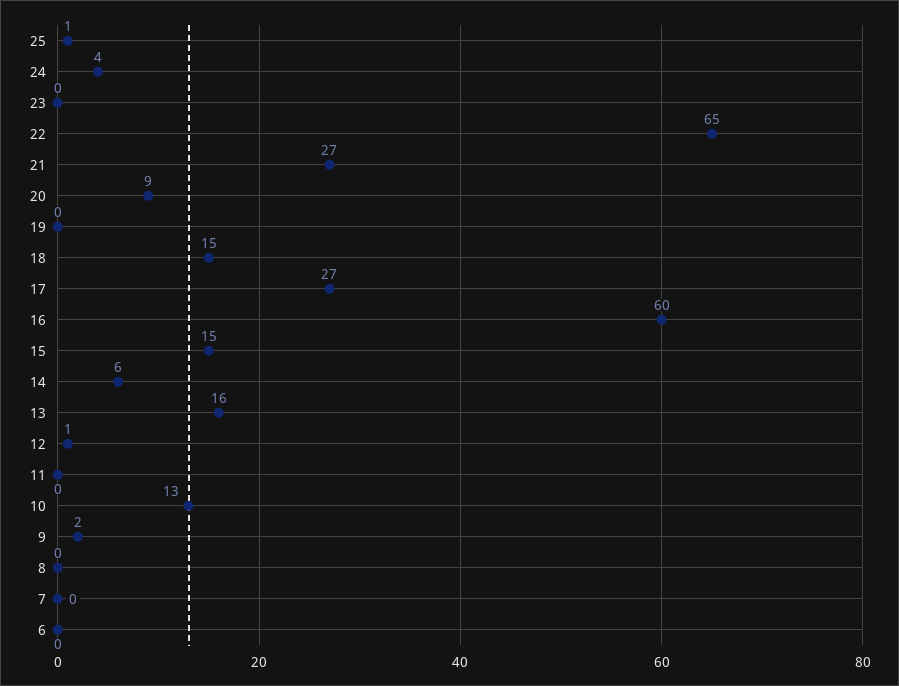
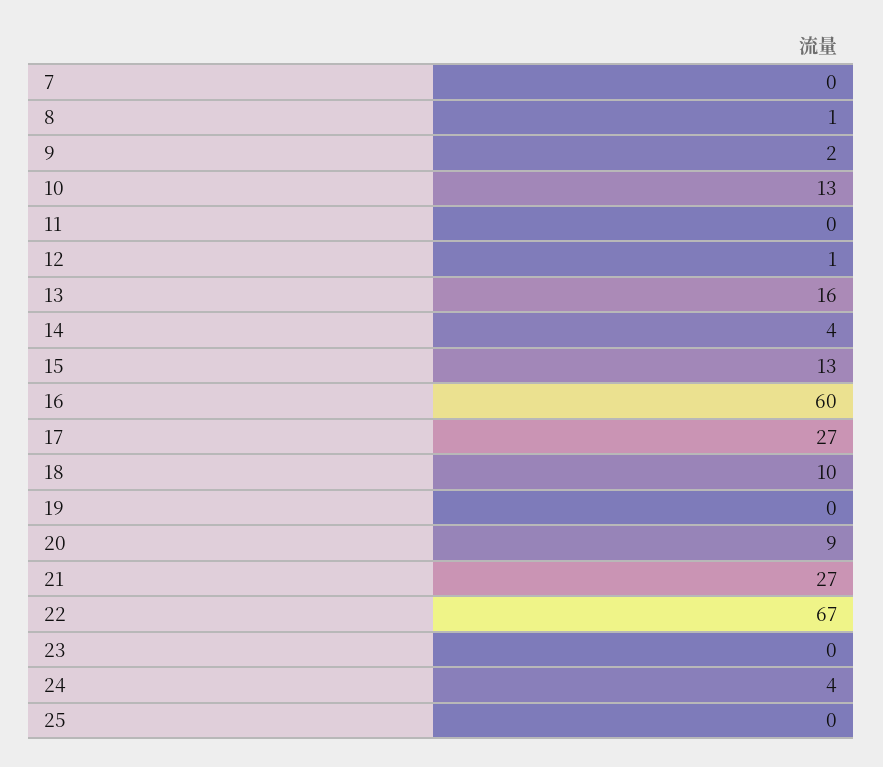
25: 1 -> 0
22: 65 -> 67
18: 15 -> 10
15: 15 -> 13
14: 6 -> 4
8: 0 -> 1
6: 0 -> none

